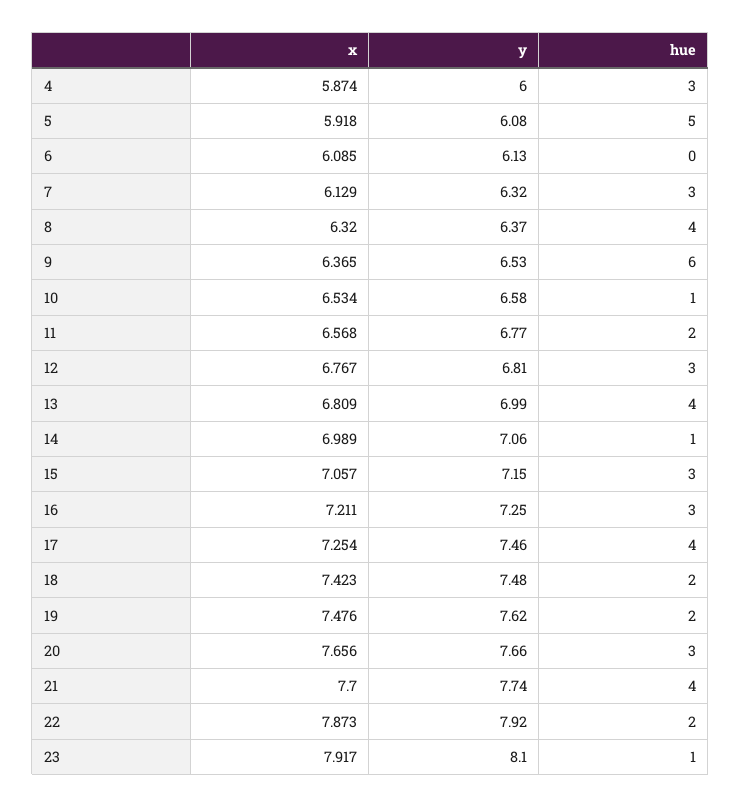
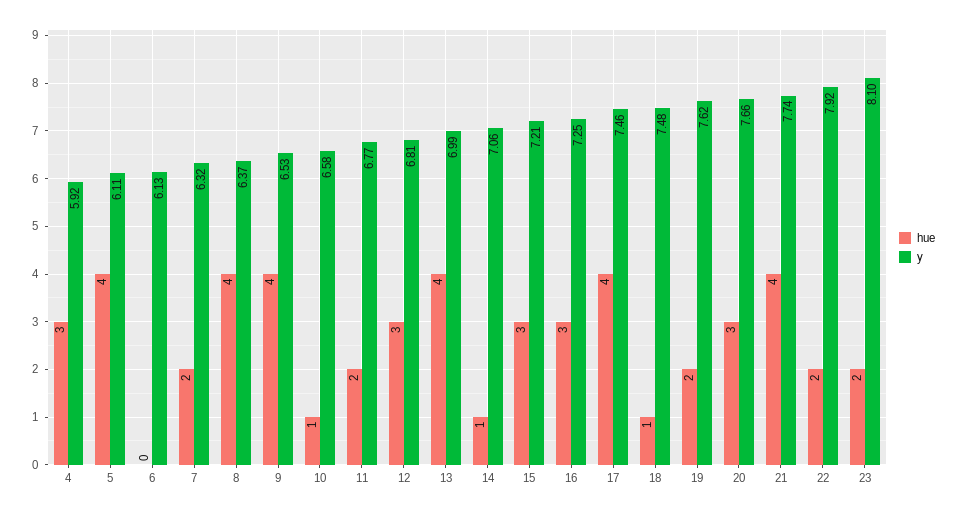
x, 4: 5.874 -> none
y, 4: 6 -> 5.92
x, 5: 5.918 -> none
y, 5: 6.08 -> 6.11
hue, 5: 5 -> 4
x, 6: 6.085 -> none
x, 7: 6.129 -> none
hue, 7: 3 -> 2
x, 8: 6.32 -> none
x, 9: 6.365 -> none
hue, 9: 6 -> 4
x, 10: 6.534 -> none
x, 11: 6.568 -> none
x, 12: 6.767 -> none
x, 13: 6.809 -> none
x, 14: 6.989 -> none
x, 15: 7.057 -> none
y, 15: 7.15 -> 7.21
x, 16: 7.211 -> none
x, 17: 7.254 -> none
x, 18: 7.423 -> none
hue, 18: 2 -> 1
x, 19: 7.476 -> none
x, 20: 7.656 -> none
x, 21: 7.7 -> none
x, 22: 7.873 -> none
x, 23: 7.917 -> none
hue, 23: 1 -> 2

